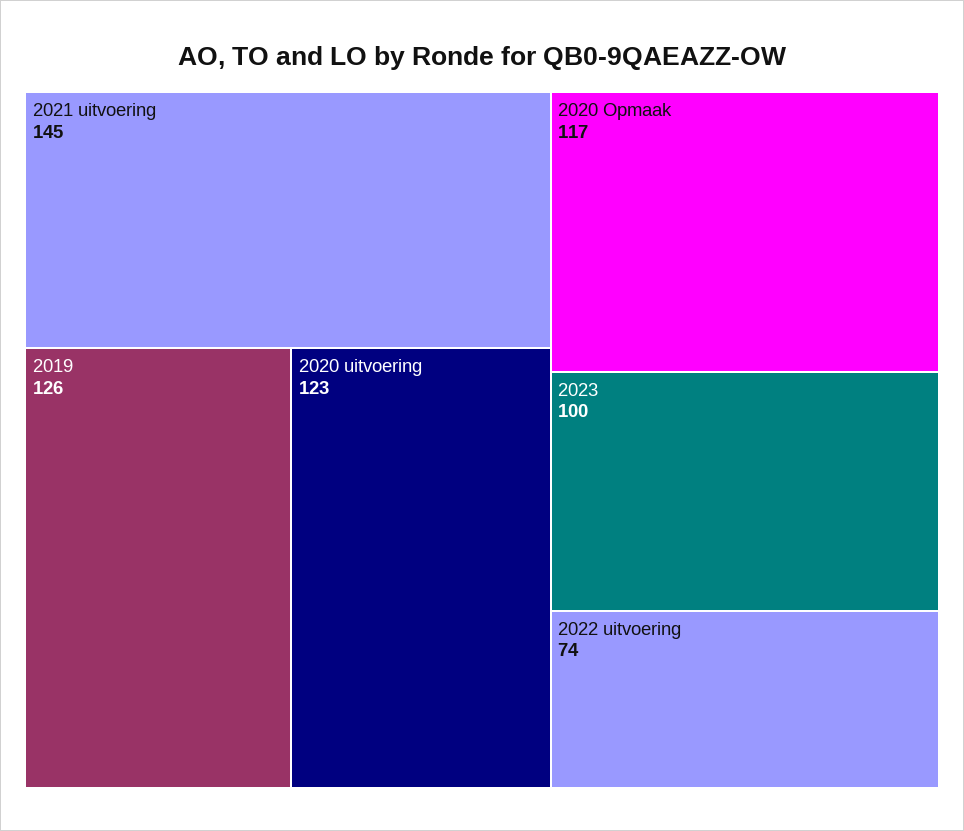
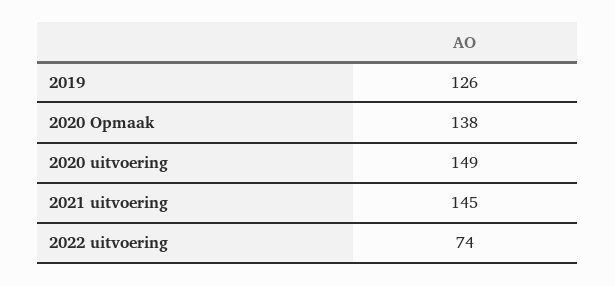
2020 uitvoering: 123 -> 149
2020 Opmaak: 117 -> 138
2023: 100 -> none

